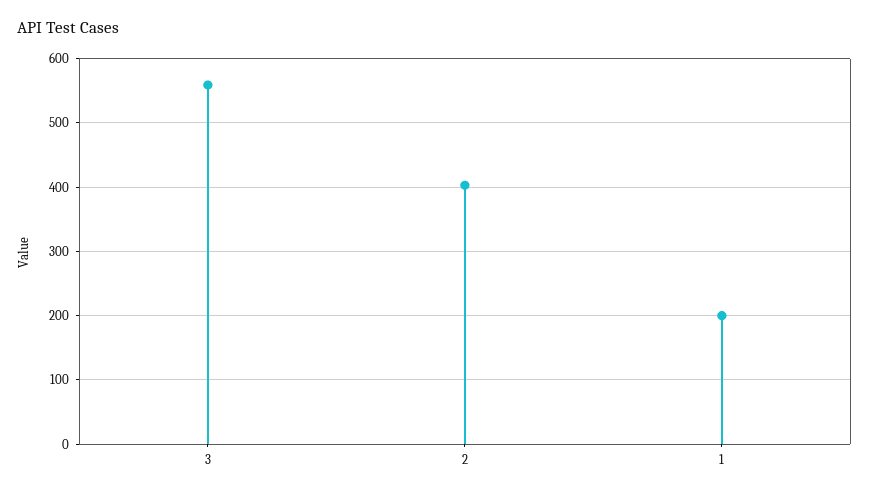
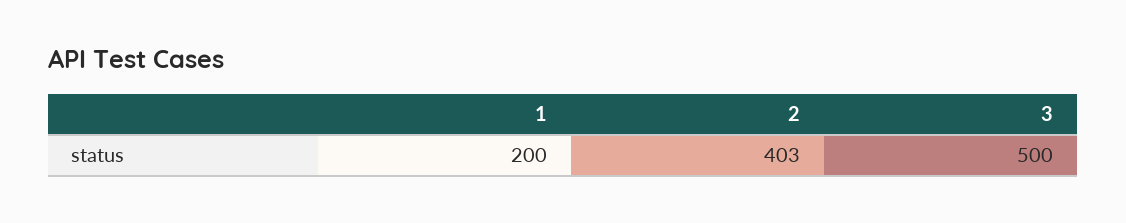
3: 560 -> 500

